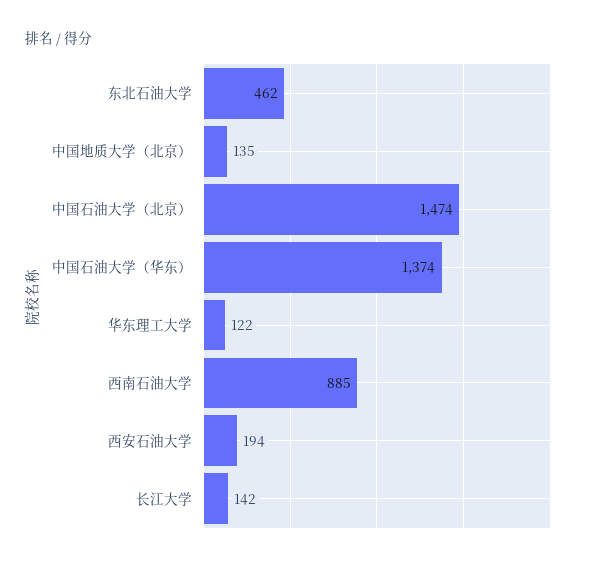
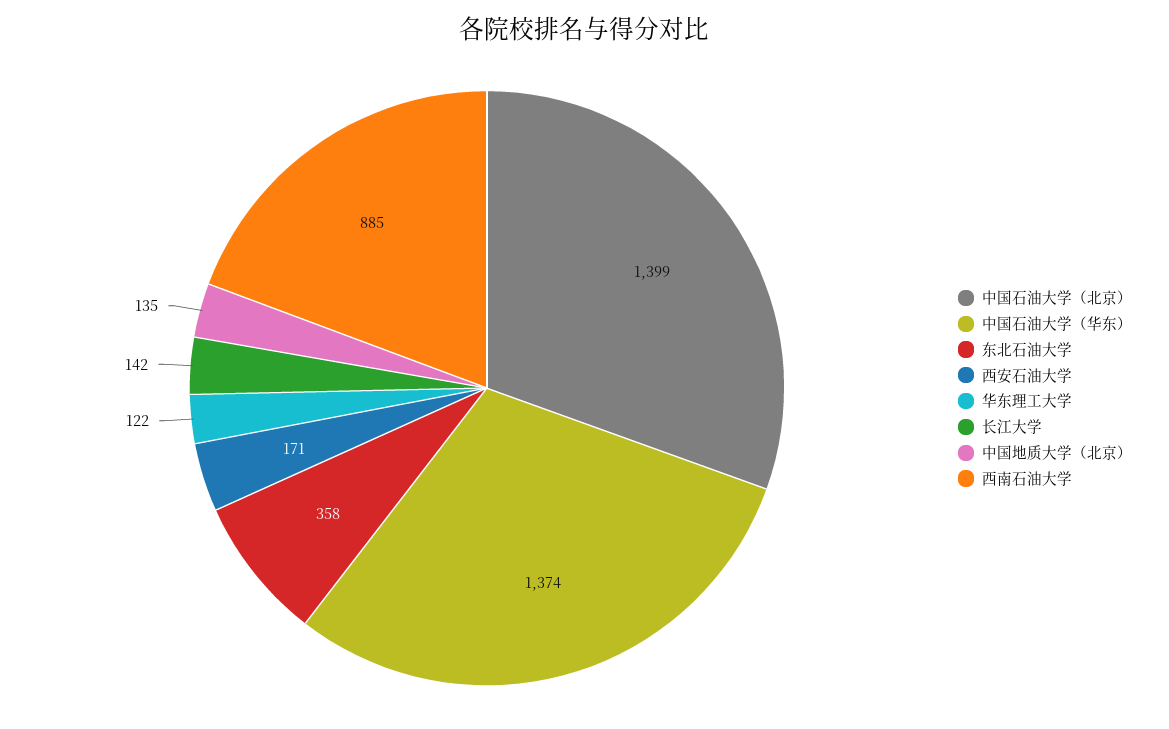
东北石油大学: 462 -> 358
中国石油大学（北京）: 1474 -> 1399
西安石油大学: 194 -> 171

